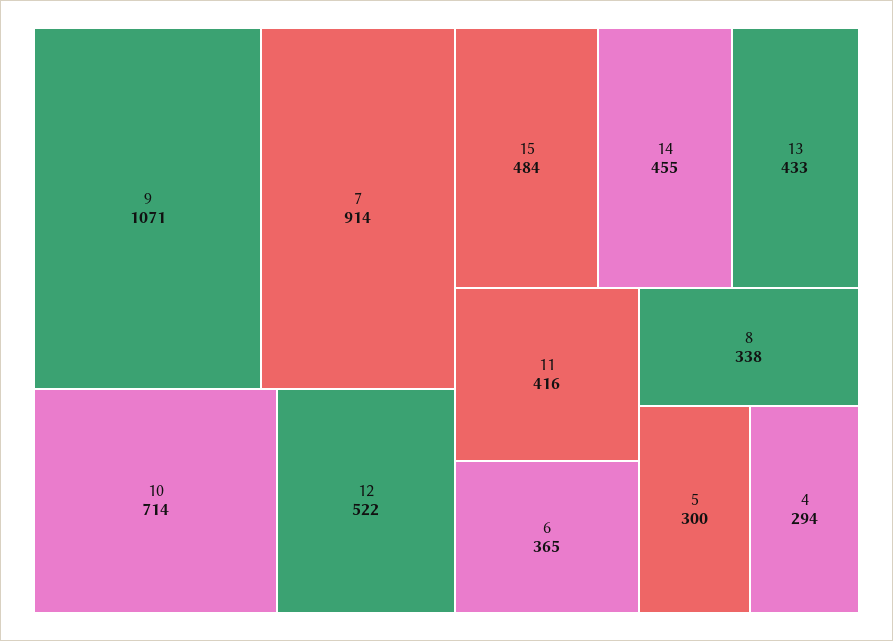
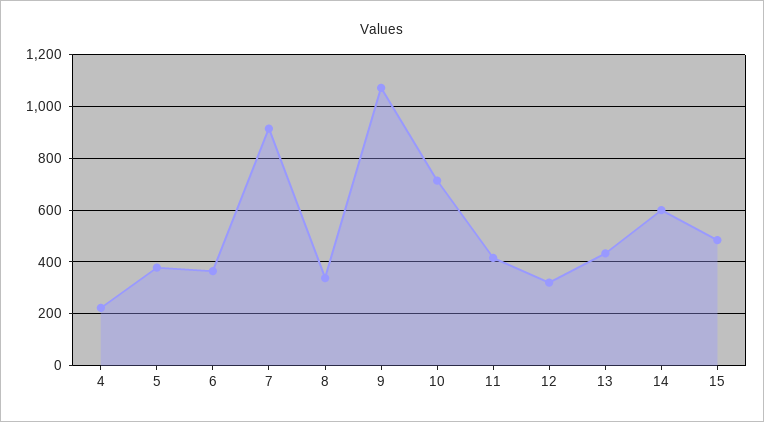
12: 522 -> 325
14: 455 -> 600
5: 300 -> 375
4: 294 -> 225

